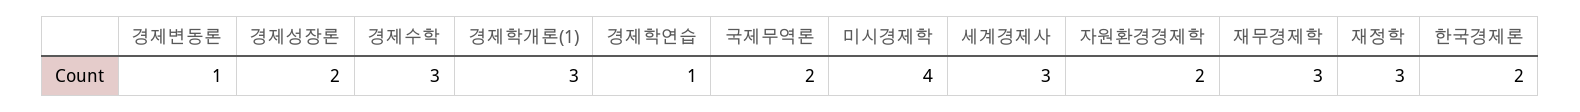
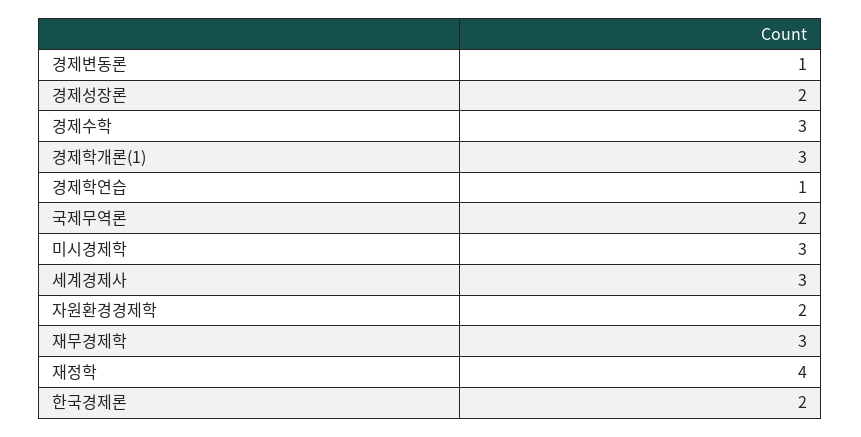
미시경제학: 4 -> 3
재정학: 3 -> 4

